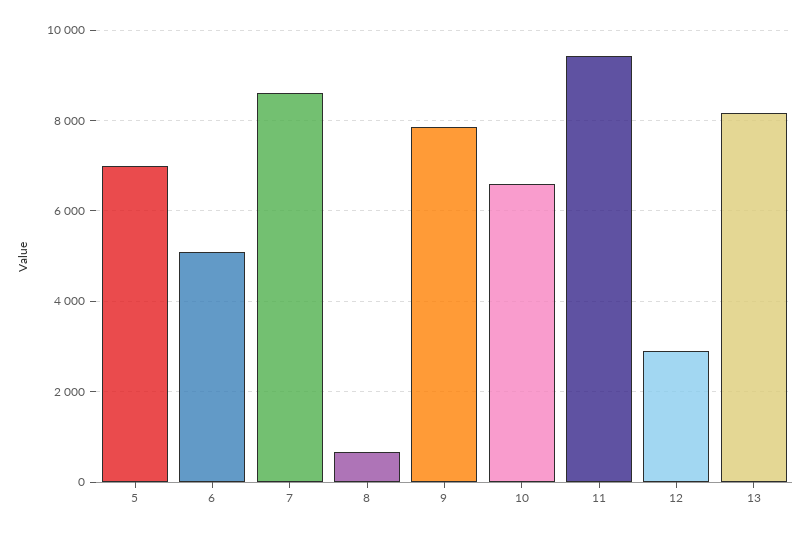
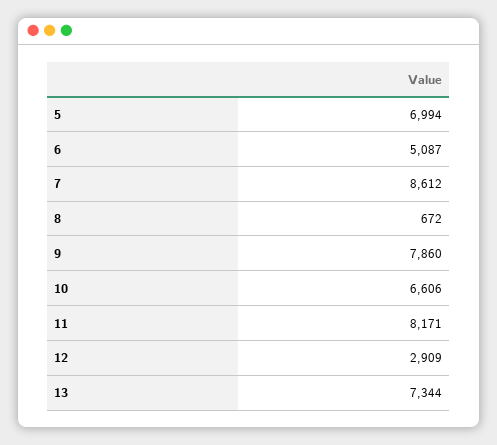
11: 9400 -> 8171
13: 8200 -> 7344

